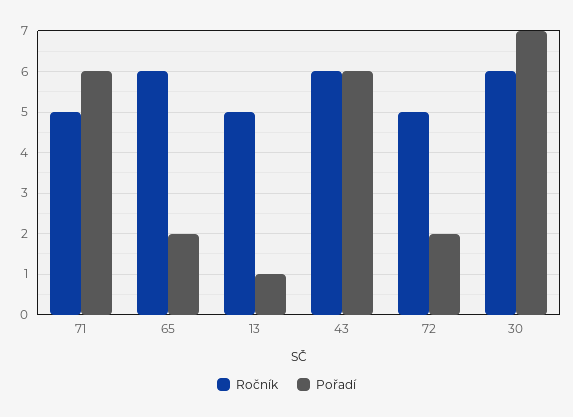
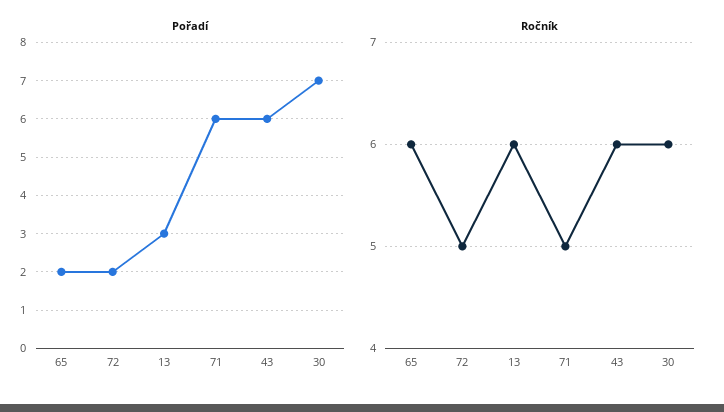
Ročník, 13: 5 -> 6
Pořadí, 13: 1 -> 3

